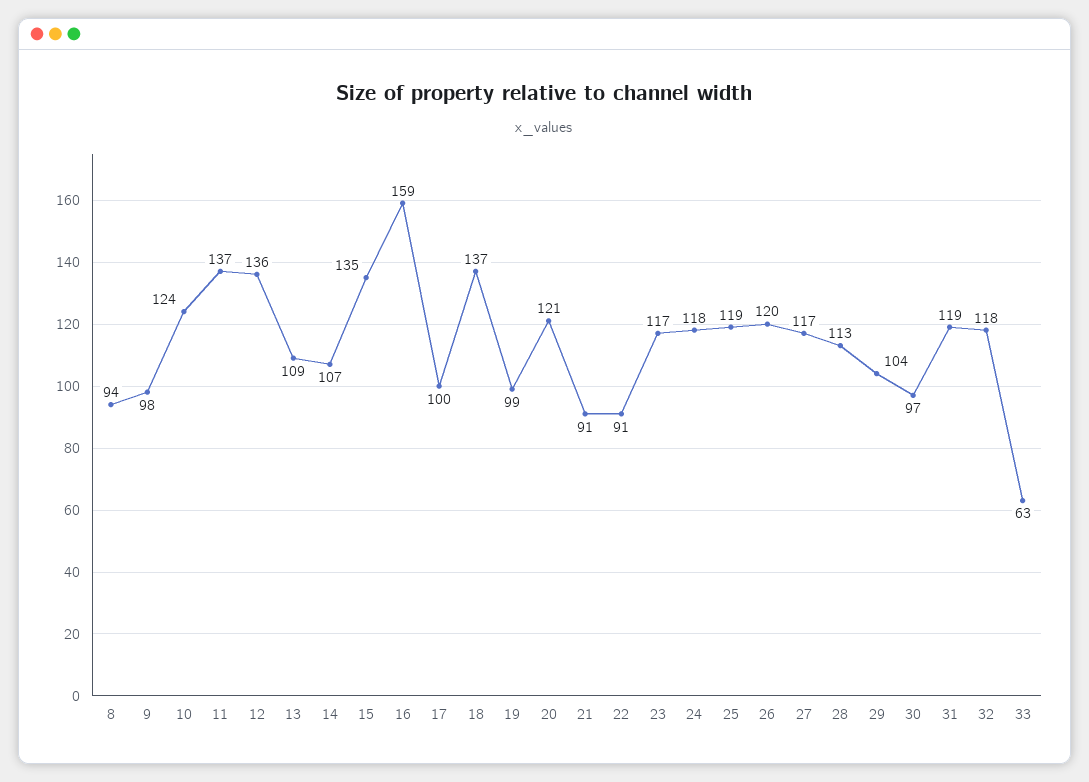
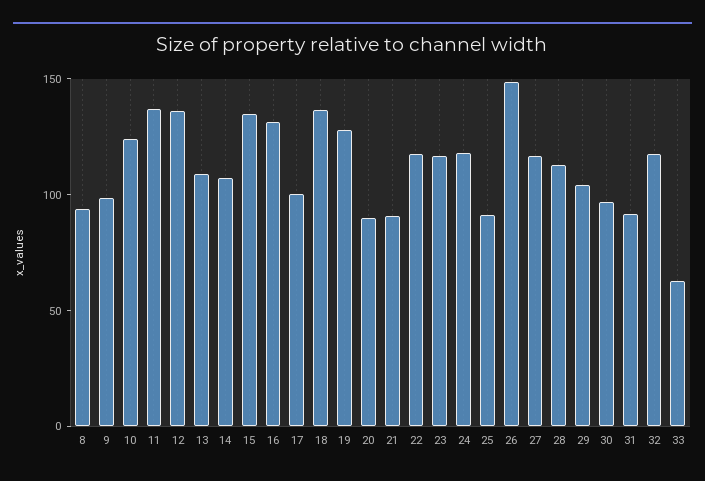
16: 159 -> 130
19: 99 -> 130
20: 121 -> 90
22: 91 -> 120
25: 119 -> 90
26: 120 -> 150
31: 119 -> 90

